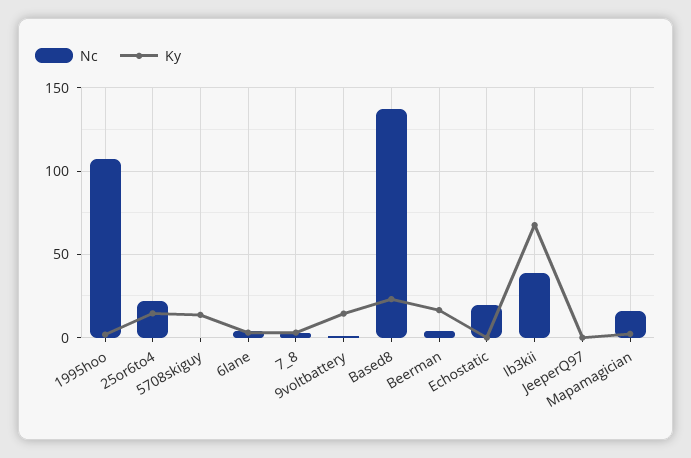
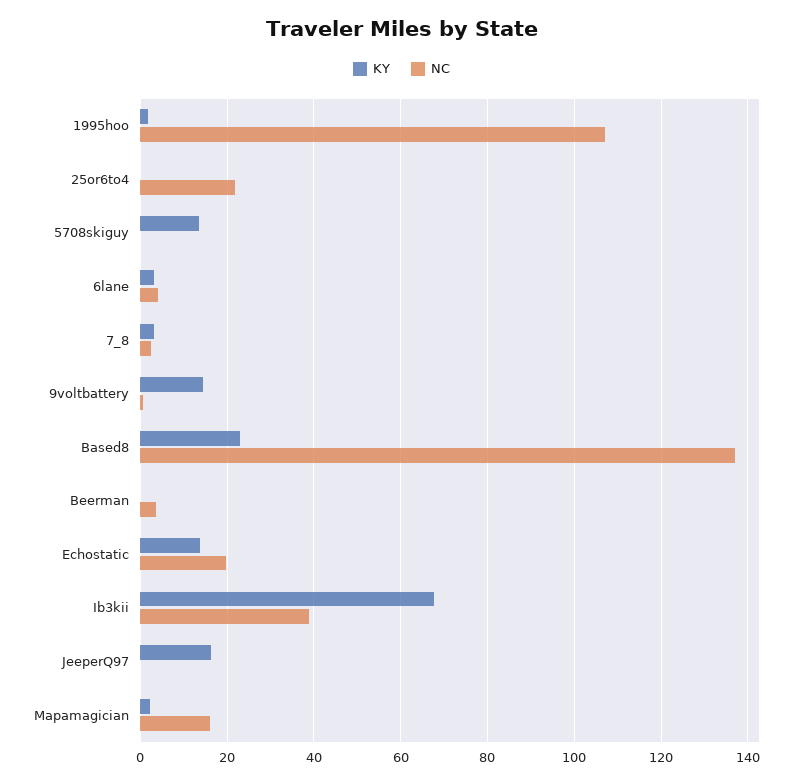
Ky, 25or6to4: 15 -> 0
Ky, Beerman: 15 -> 0
Ky, Echostatic: 0 -> 14
Ky, JeeperQ97: 0 -> 16

